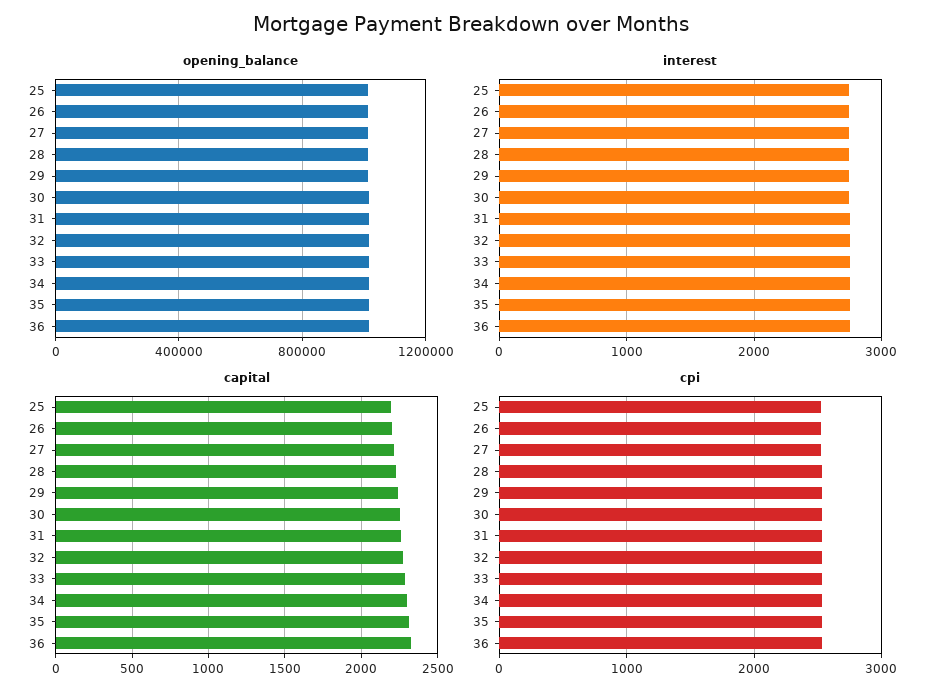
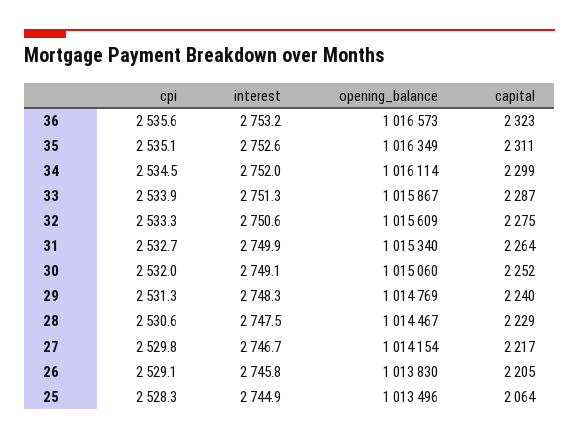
capital, 25: 2200 -> 2064

